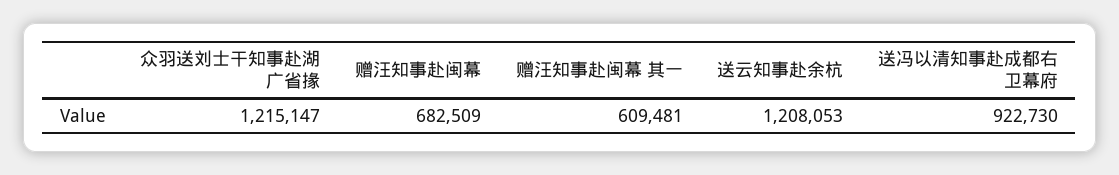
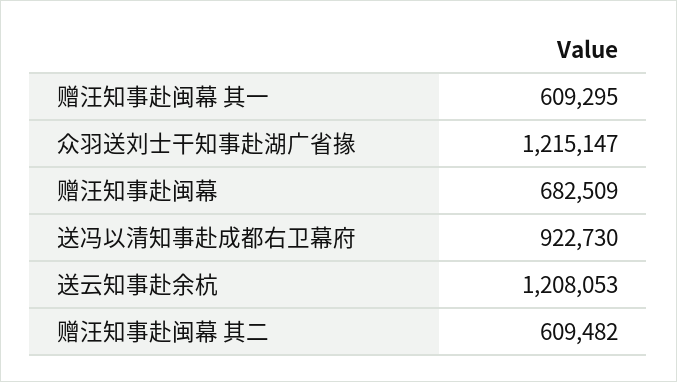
赠汪知事赴闽幕 其一: 609481 -> 609295
赠汪知事赴闽幕 其二: none -> 609482

